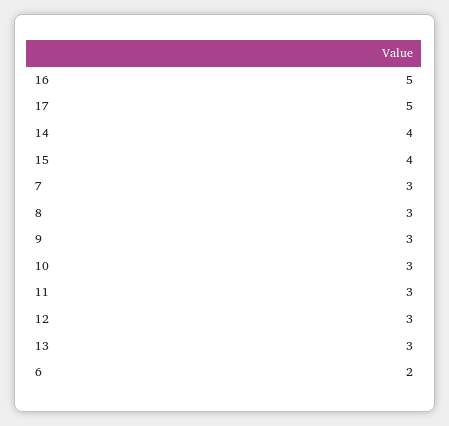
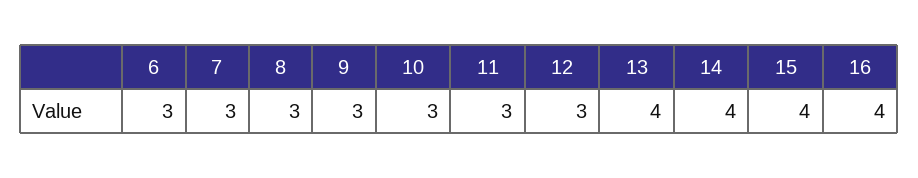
16: 5 -> 4
17: 5 -> none
13: 3 -> 4
6: 2 -> 3

